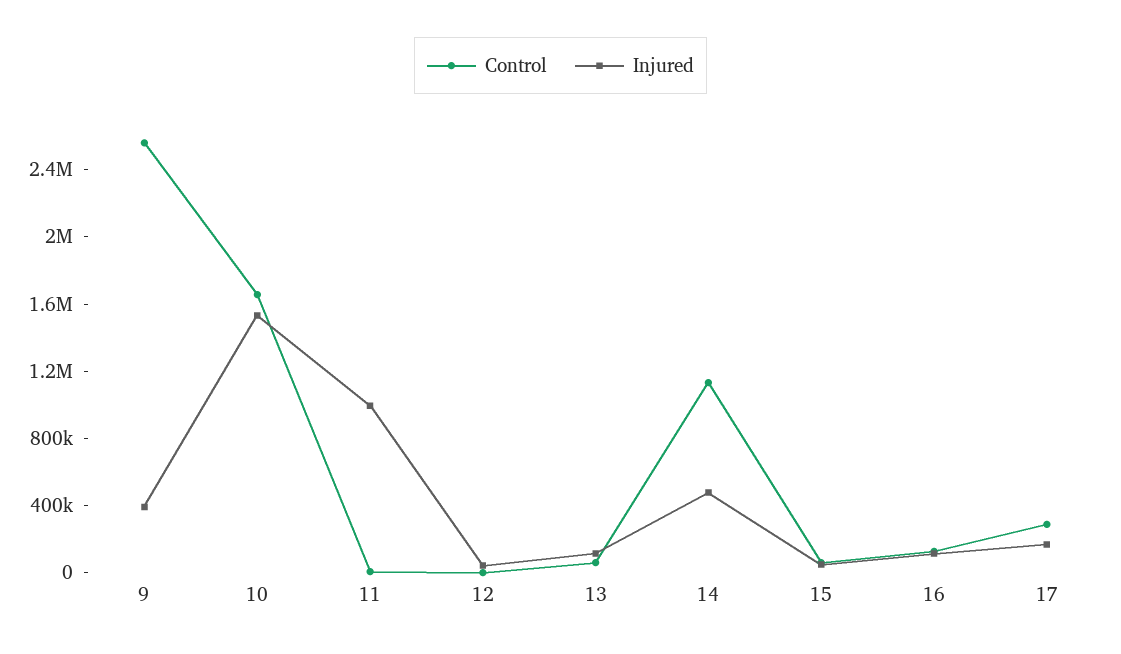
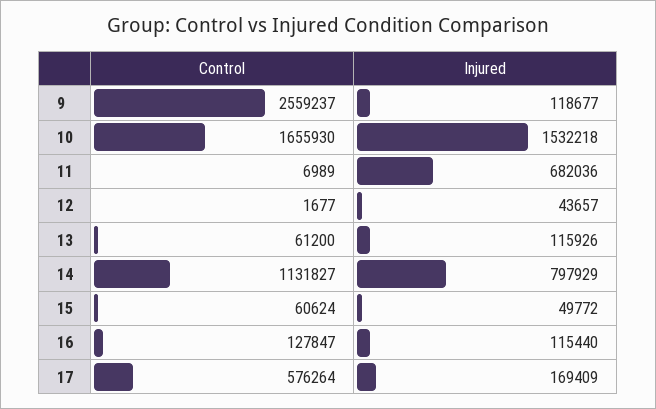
Injured, 9: 400000 -> 118677
Injured, 11: 1000000 -> 682036
Injured, 14: 500000 -> 797929
Control, 17: 300000 -> 576264

